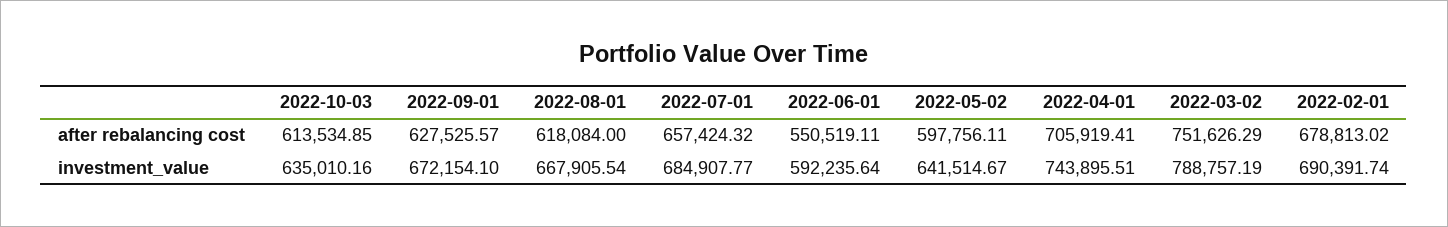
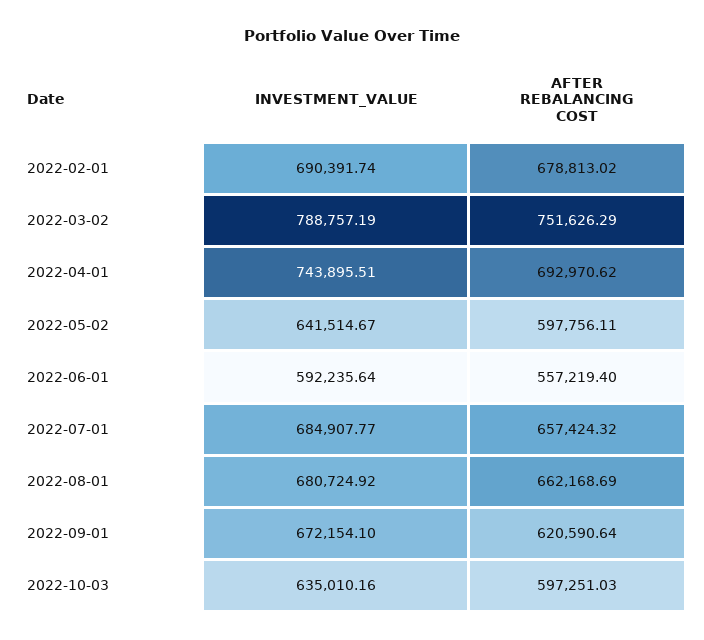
2022-10-03, after rebalancing cost: 613534.85 -> 597251.03
2022-09-01, after rebalancing cost: 627525.57 -> 620590.64
2022-08-01, after rebalancing cost: 618084 -> 662168.69
2022-06-01, after rebalancing cost: 550519.11 -> 557219.4
2022-04-01, after rebalancing cost: 705919.41 -> 692970.62
2022-08-01, investment_value: 667905.54 -> 680724.92

